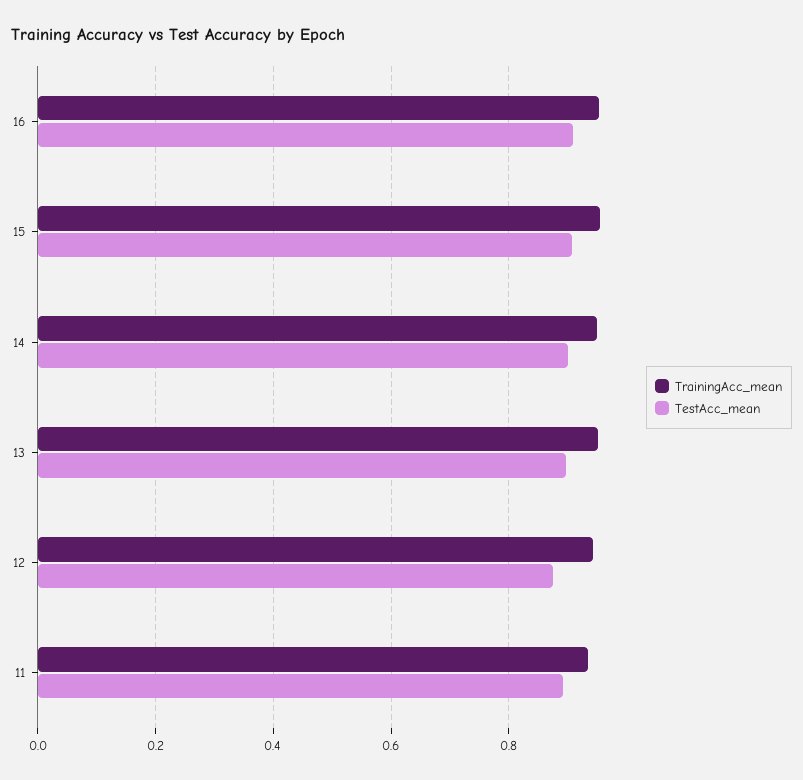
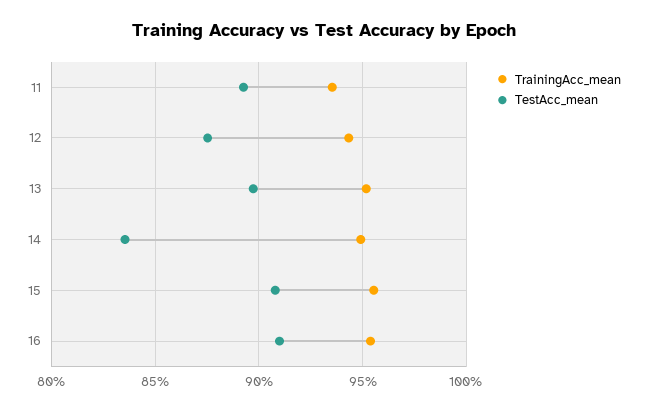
TestAcc_mean, 14: 0.9 -> 0.835

